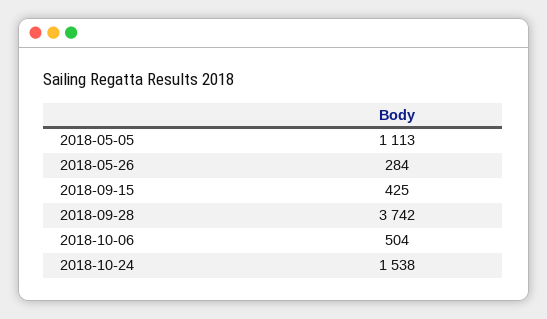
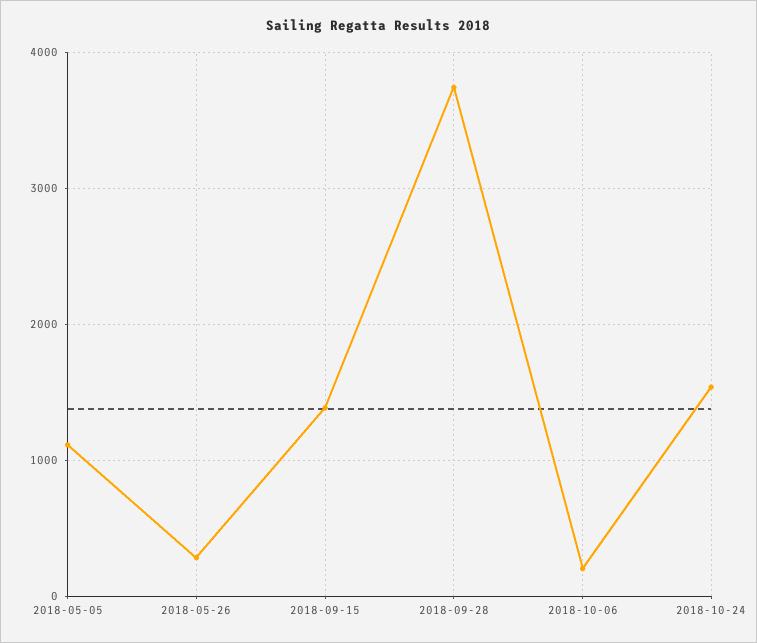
2018-09-15: 425 -> 1400
2018-10-06: 504 -> 200

